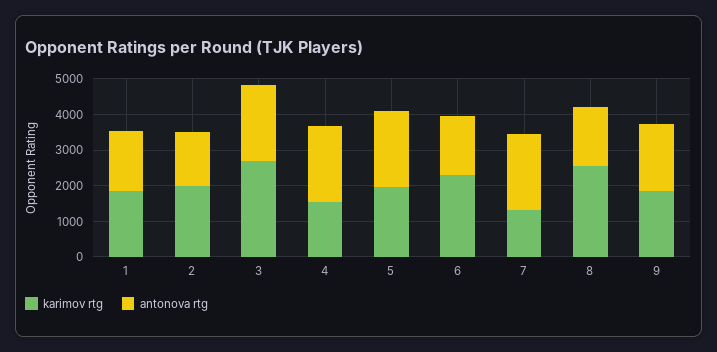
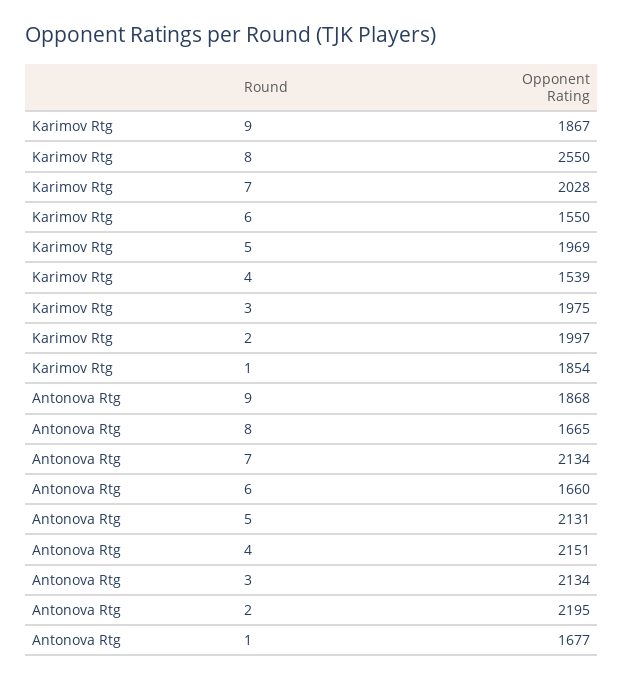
antonova rtg, 2: 1500 -> 2195
karimov rtg, 3: 2750 -> 1975
karimov rtg, 6: 2250 -> 1550
karimov rtg, 7: 1250 -> 2028

